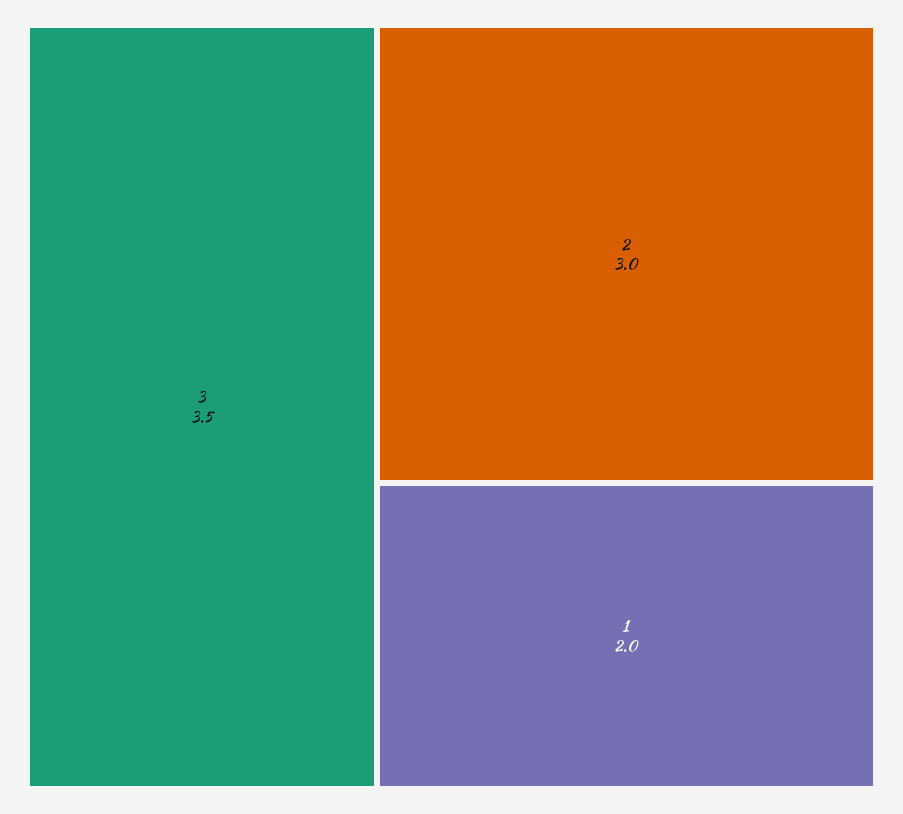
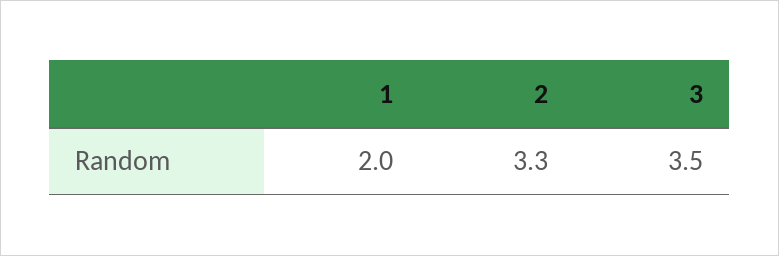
2: 3 -> 3.3

